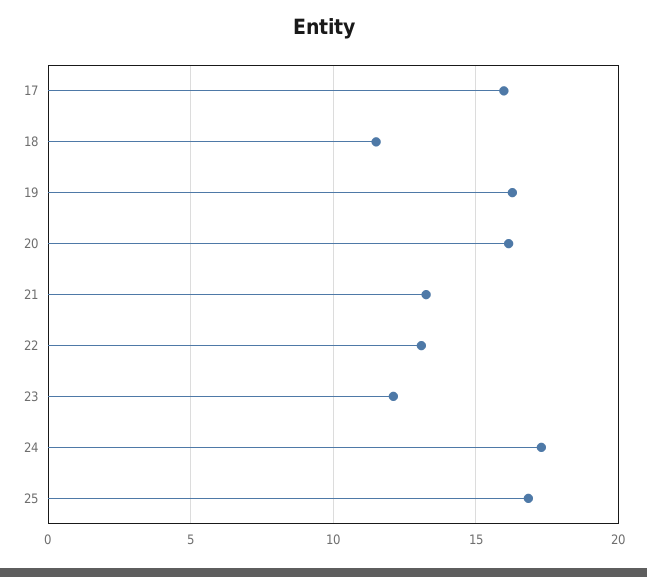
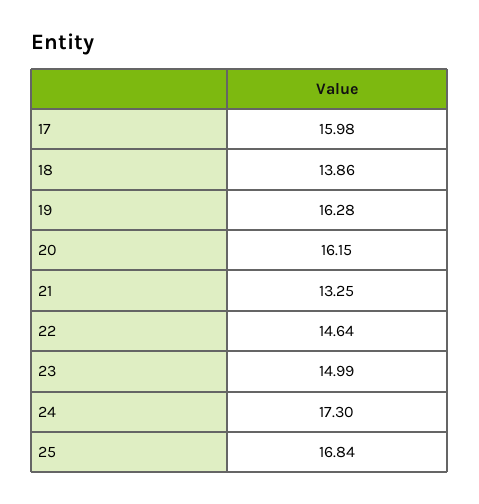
18: 11.5 -> 13.86
22: 13 -> 14.64
23: 12 -> 14.99

